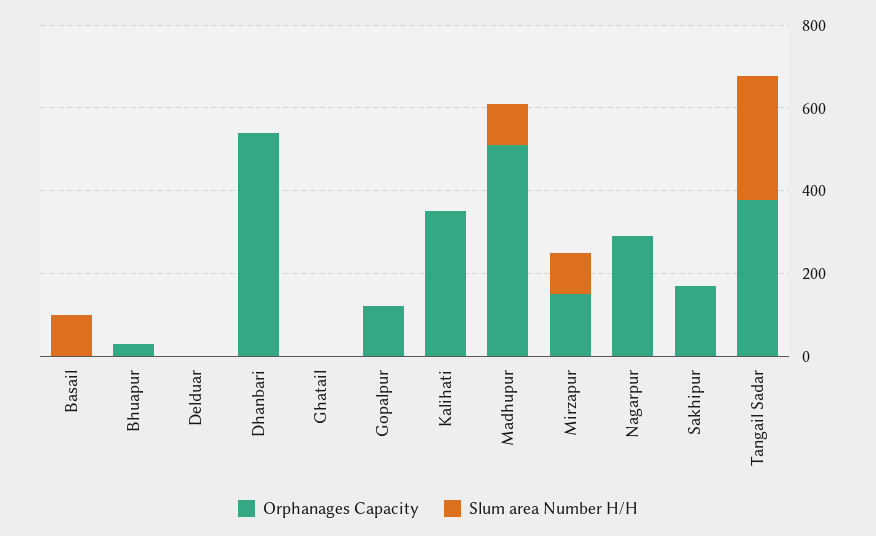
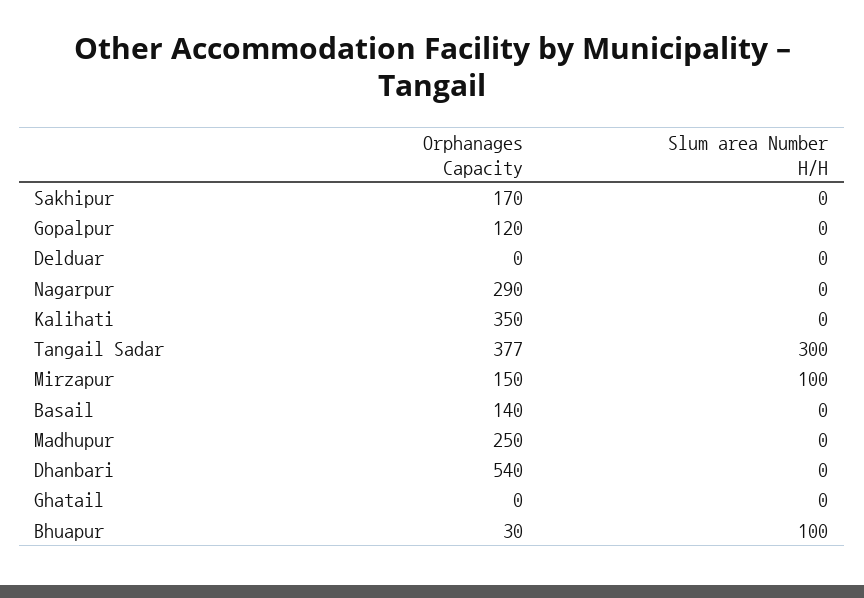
Orphanages Capacity, Basail: 0 -> 140
Slum area Number H/H, Basail: 100 -> 0
Slum area Number H/H, Bhuapur: 0 -> 100
Orphanages Capacity, Madhupur: 500 -> 250
Slum area Number H/H, Madhupur: 100 -> 0

